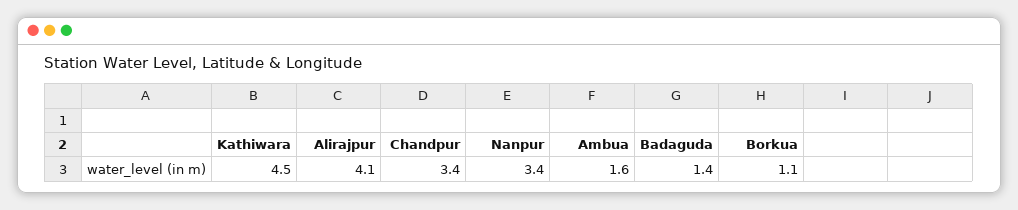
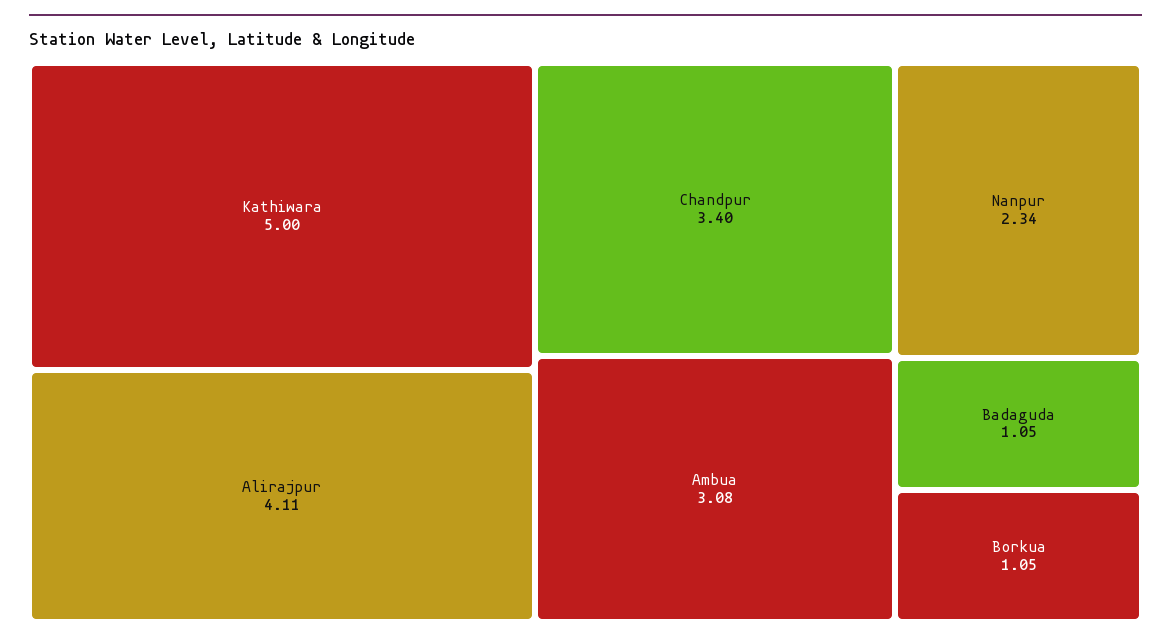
Kathiwara: 4.5 -> 5
Nanpur: 3.4 -> 2.34
Ambua: 1.6 -> 3.08
Badaguda: 1.4 -> 1.05

